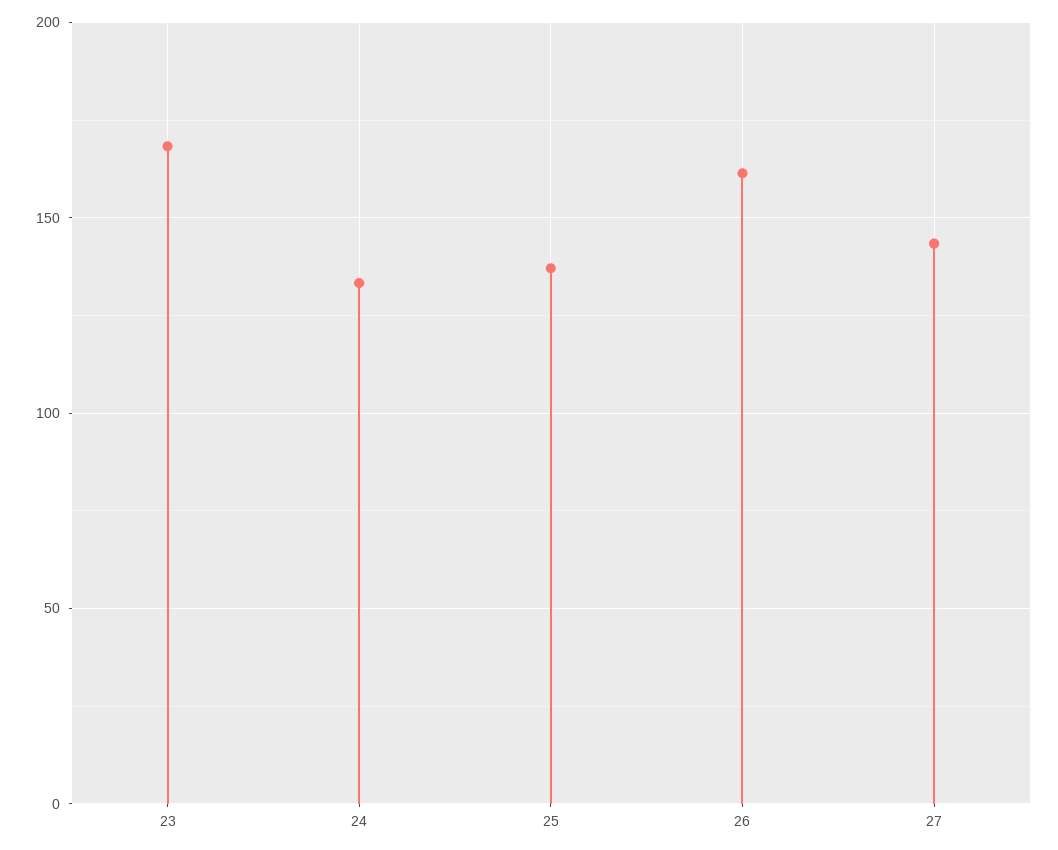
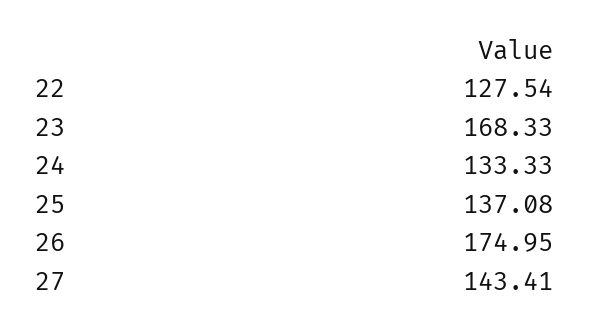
26: 160 -> 174.95
22: none -> 127.54

